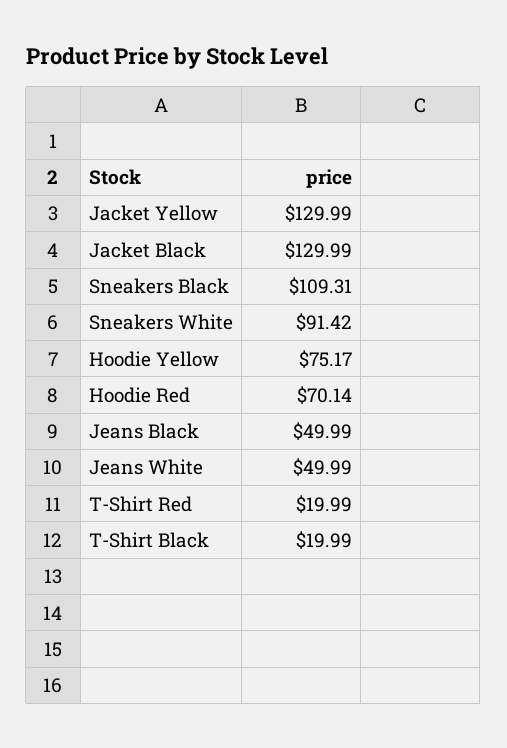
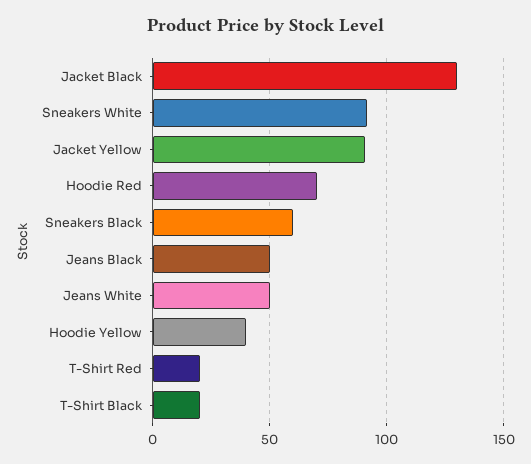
Jacket Yellow: 129.99 -> 90
Sneakers Black: 109.31 -> 60
Hoodie Yellow: 75.17 -> 40

